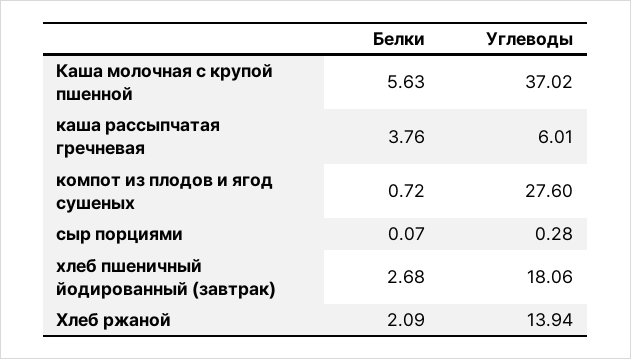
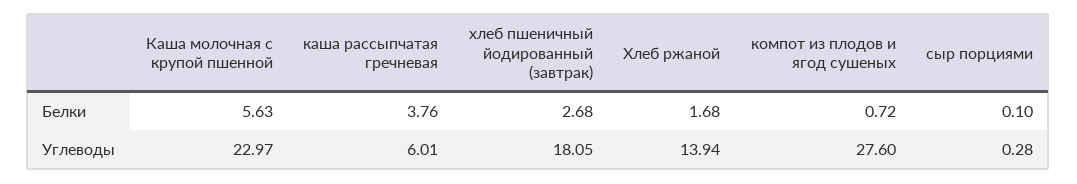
Углеводы, Каша молочная с крупой пшенной: 37.02 -> 22.97
Белки, сыр порциями: 0.07 -> 0.1
Углеводы, хлеб пшеничный йодированный (завтрак): 18.06 -> 18.05
Белки, Хлеб ржаной: 2.09 -> 1.68

